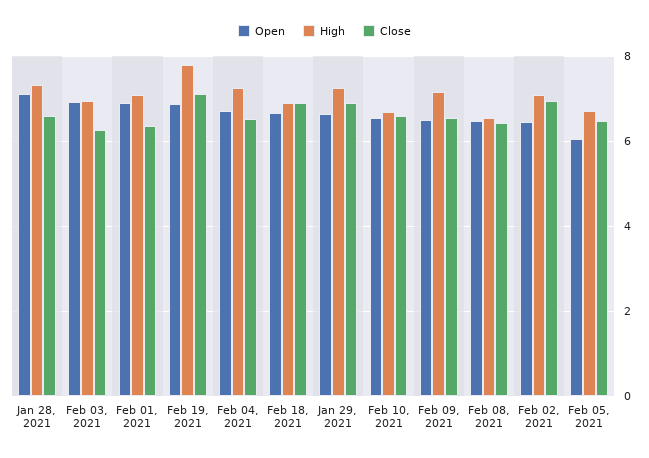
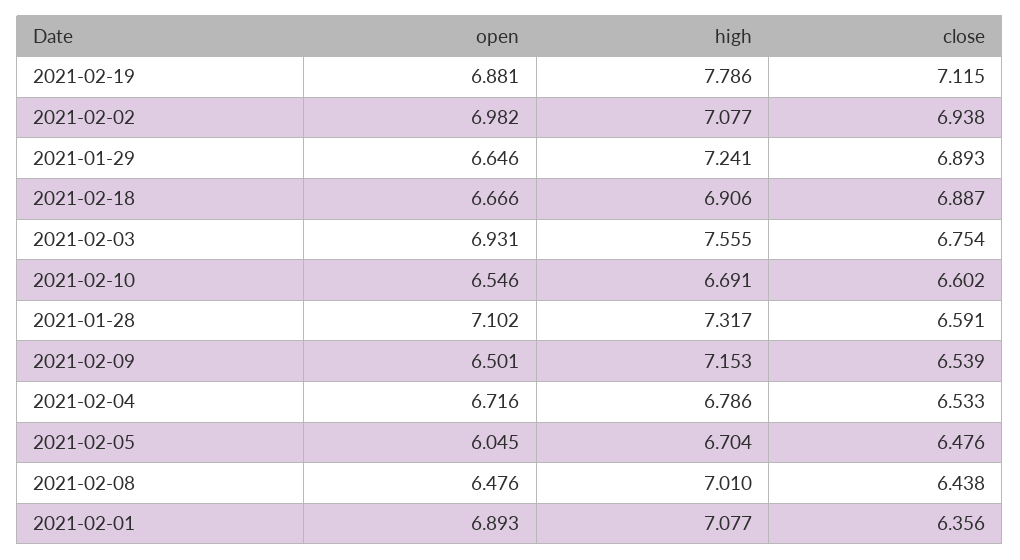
High, Feb 03, 2021: 7 -> 7.555
Close, Feb 03, 2021: 6.2 -> 6.754
High, Feb 04, 2021: 7.2 -> 6.786
High, Feb 08, 2021: 6.6 -> 7.01
Open, Feb 02, 2021: 6.4 -> 6.982

